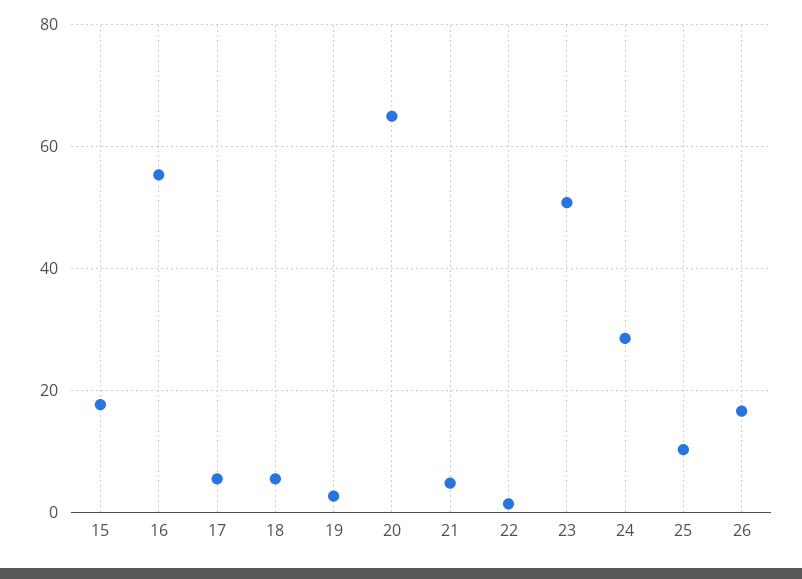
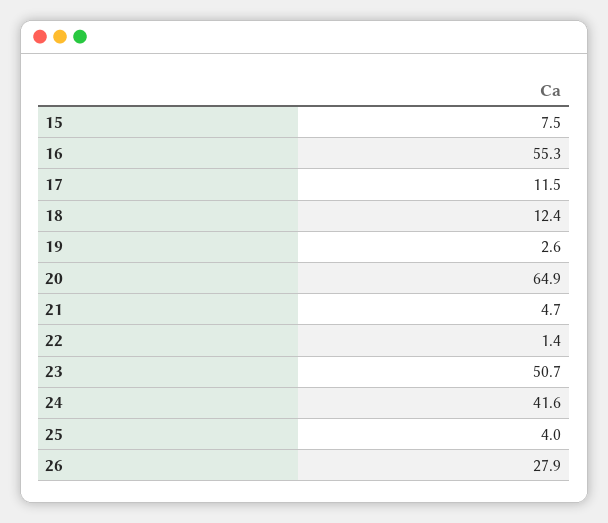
15: 18 -> 7.5
17: 6 -> 11.5
18: 6 -> 12.4
24: 28 -> 41.6
25: 10 -> 4
26: 16 -> 27.9

